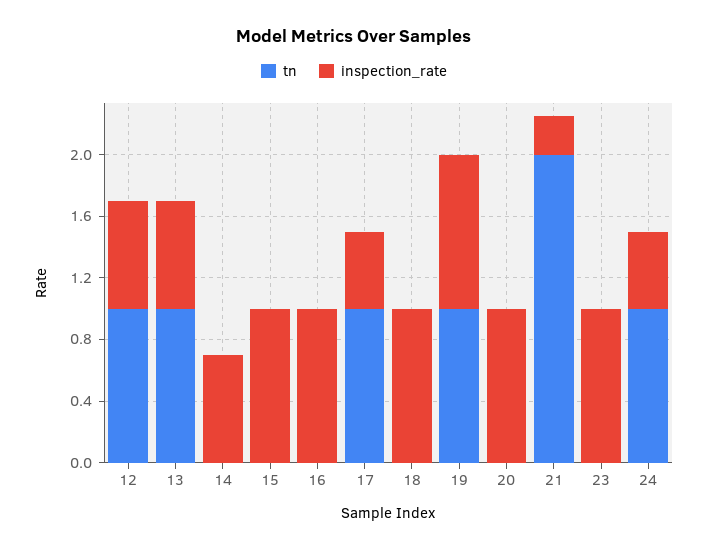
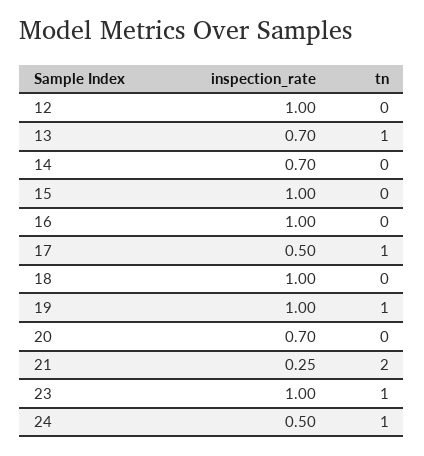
tn, 12: 1 -> 0
inspection_rate, 12: 0.7 -> 1
inspection_rate, 20: 1 -> 0.7
tn, 23: 0 -> 1

